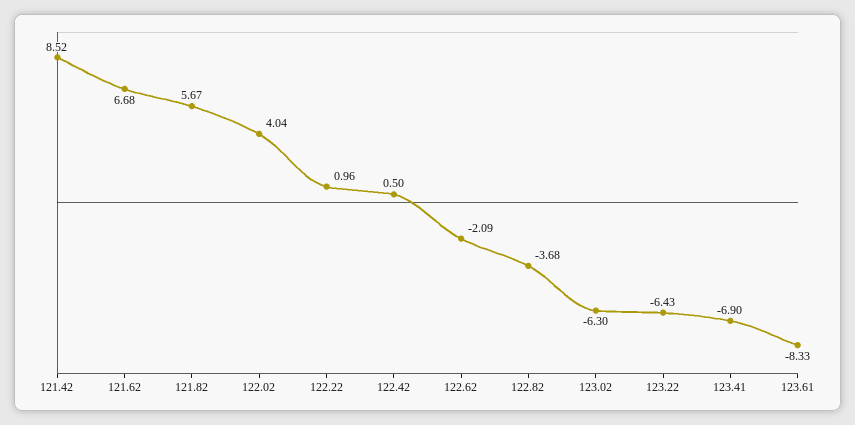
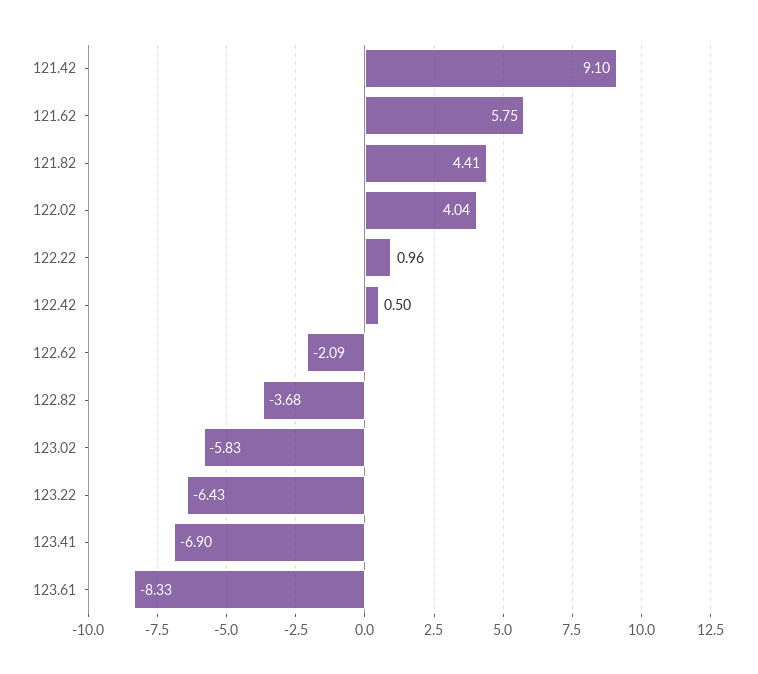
121.42: 8.52 -> 9.1
121.62: 6.68 -> 5.75
121.82: 5.67 -> 4.41
123.02: -6.3 -> -5.83

